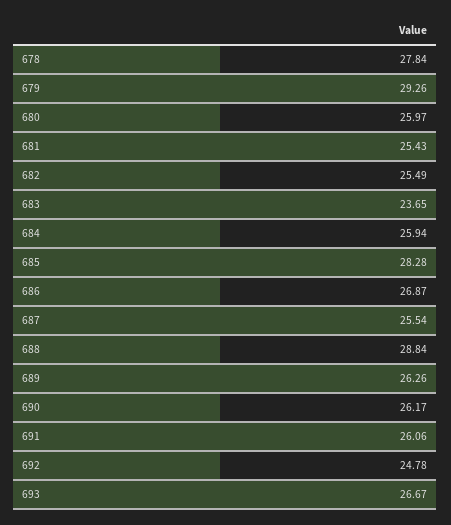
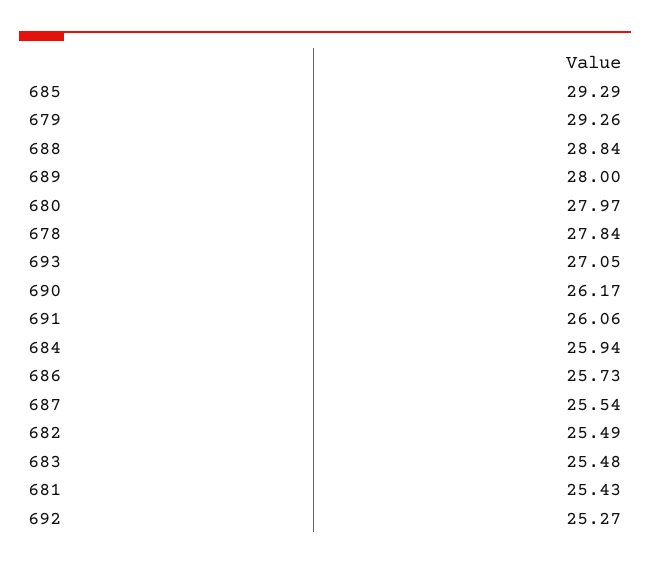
680: 25.97 -> 27.97
683: 23.65 -> 25.48
685: 28.28 -> 29.29
686: 26.87 -> 25.73
689: 26.26 -> 28
692: 24.78 -> 25.27
693: 26.67 -> 27.05

